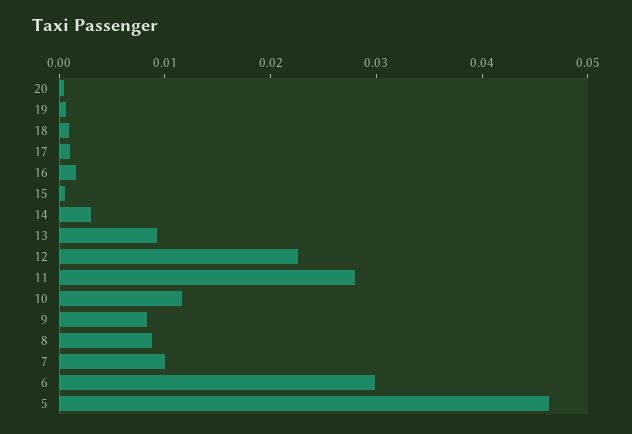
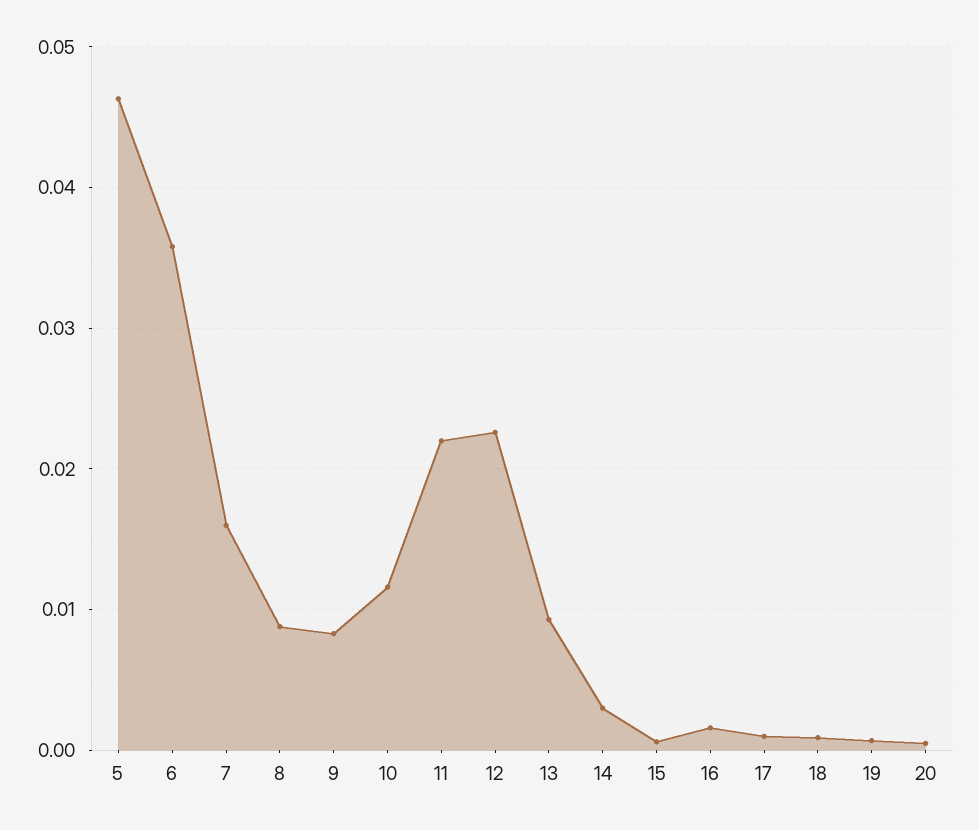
11: 0.028 -> 0.022
7: 0.01 -> 0.016
6: 0.03 -> 0.036

